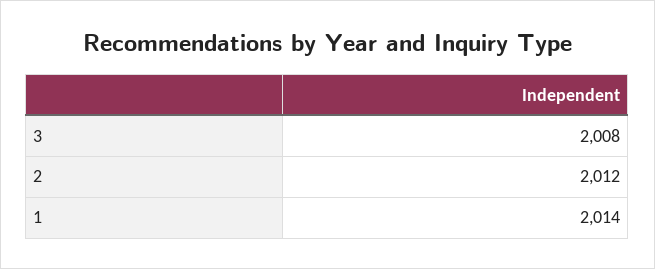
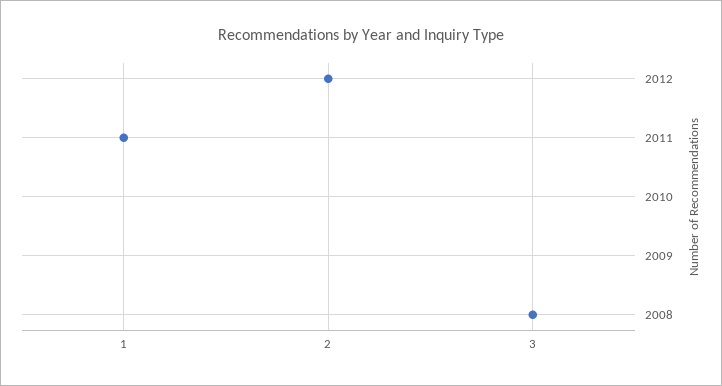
1: 2014 -> 2011

